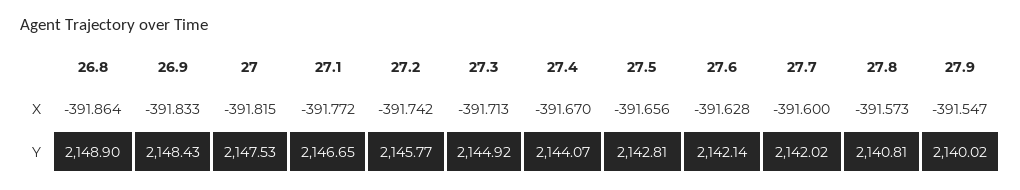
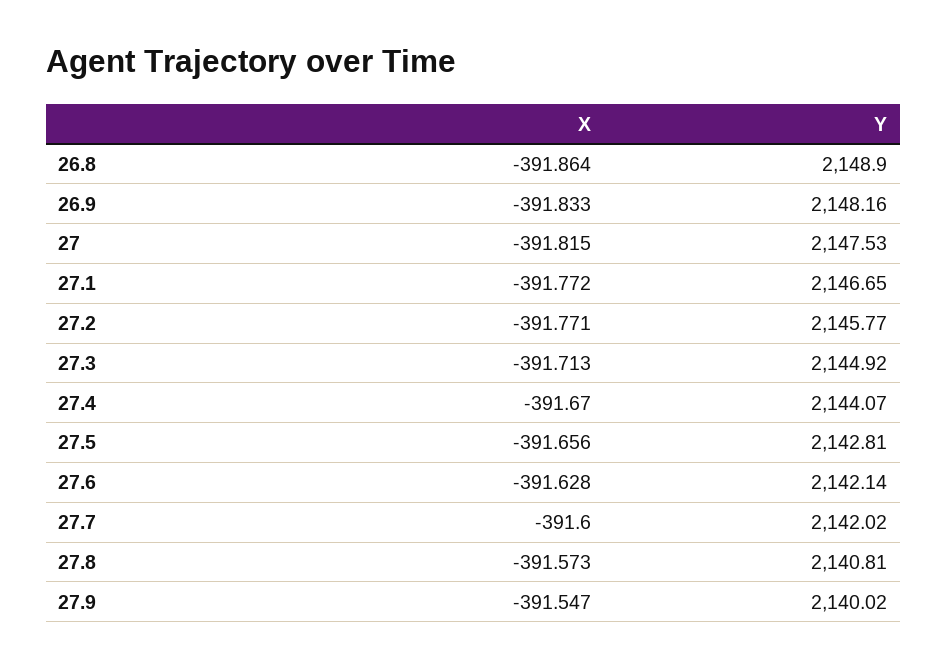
27.2, X: -391.742 -> -391.771
26.9, Y: 2148.43 -> 2148.16

